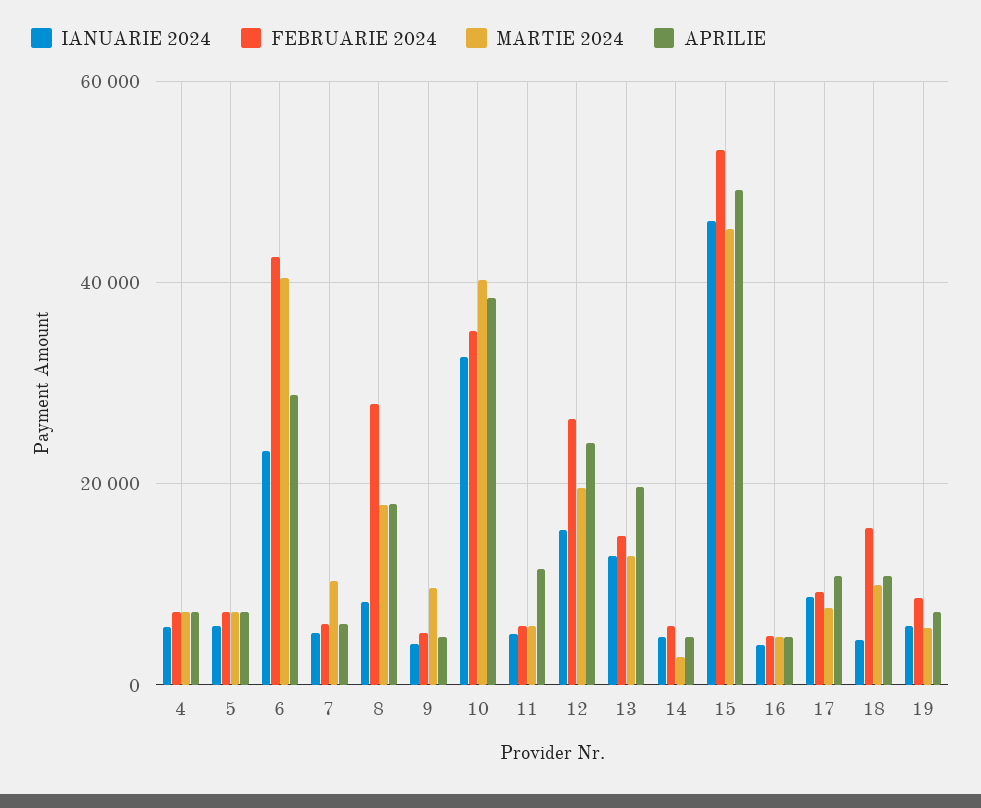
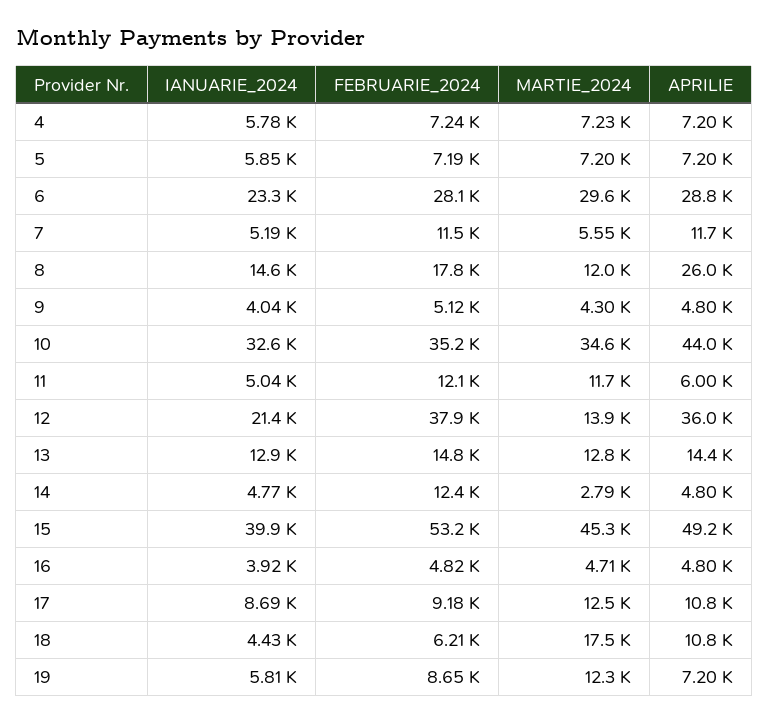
FEBRUARIE 2024, 6: 42000 -> 28100
MARTIE 2024, 6: 40000 -> 29600
FEBRUARIE 2024, 7: 6000 -> 11500
MARTIE 2024, 7: 10000 -> 5550
APRILIE, 7: 6000 -> 11700
IANUARIE 2024, 8: 8000 -> 14600
FEBRUARIE 2024, 8: 28000 -> 17800
MARTIE 2024, 8: 18000 -> 12000
APRILIE, 8: 18000 -> 26000
MARTIE 2024, 9: 10000 -> 4300
MARTIE 2024, 10: 40000 -> 34600
APRILIE, 10: 38000 -> 44000
FEBRUARIE 2024, 11: 6000 -> 12100
MARTIE 2024, 11: 6000 -> 11700
APRILIE, 11: 12000 -> 6000
IANUARIE 2024, 12: 16000 -> 21400
FEBRUARIE 2024, 12: 26000 -> 37900
MARTIE 2024, 12: 20000 -> 13900
APRILIE, 12: 24000 -> 36000
APRILIE, 13: 20000 -> 14400
FEBRUARIE 2024, 14: 6000 -> 12400
IANUARIE 2024, 15: 46000 -> 39900
MARTIE 2024, 17: 8000 -> 12500
FEBRUARIE 2024, 18: 16000 -> 6210
MARTIE 2024, 18: 10000 -> 17500
MARTIE 2024, 19: 6000 -> 12300

